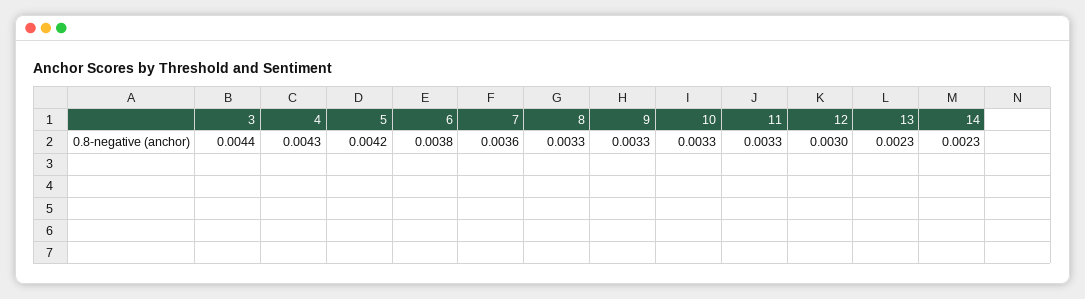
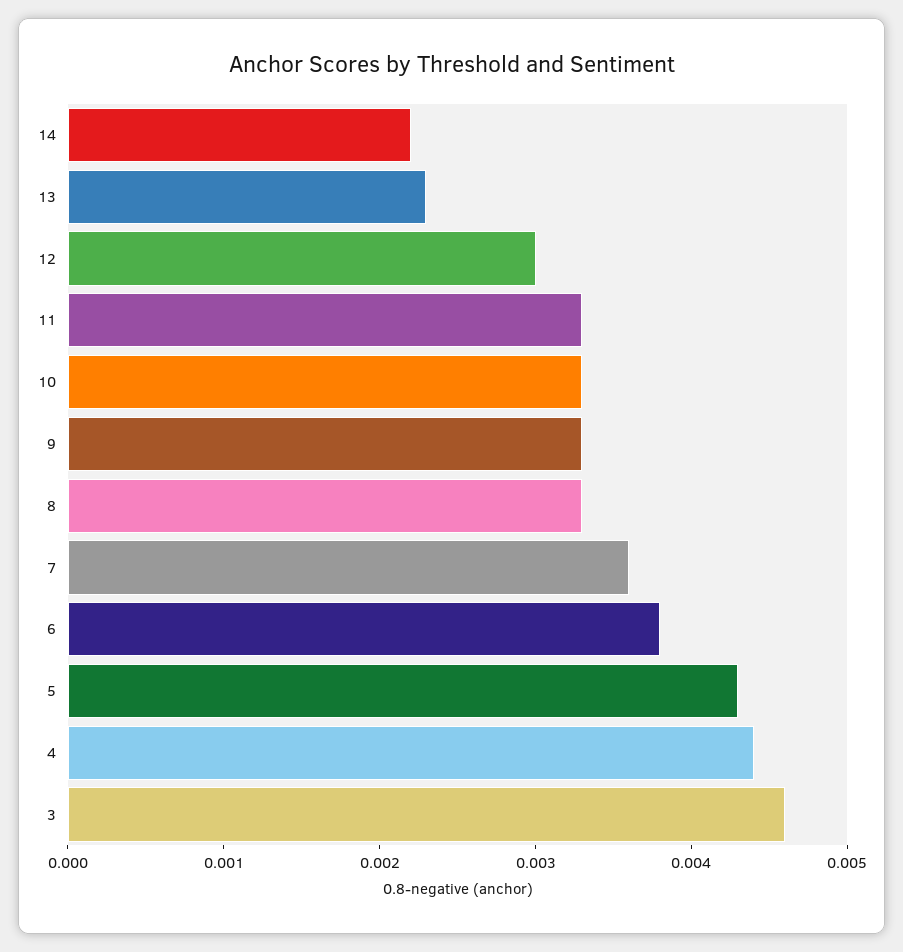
3: 0.0044 -> 0.0046
4: 0.0043 -> 0.0044
5: 0.0042 -> 0.0043
14: 0.0023 -> 0.0022

